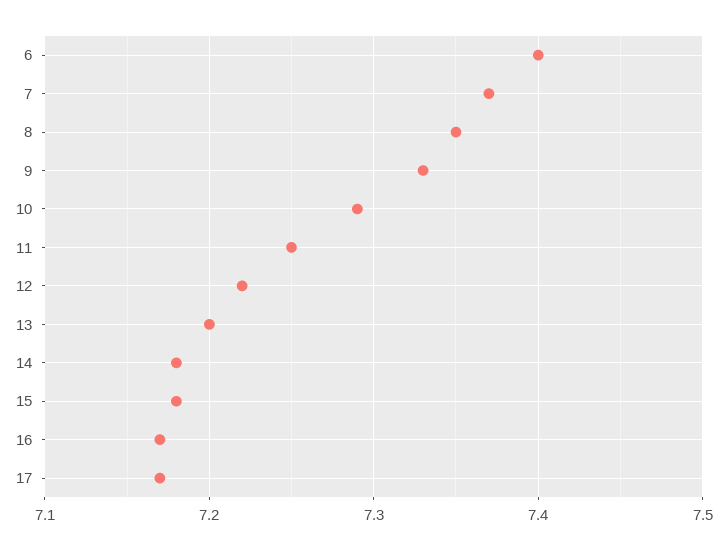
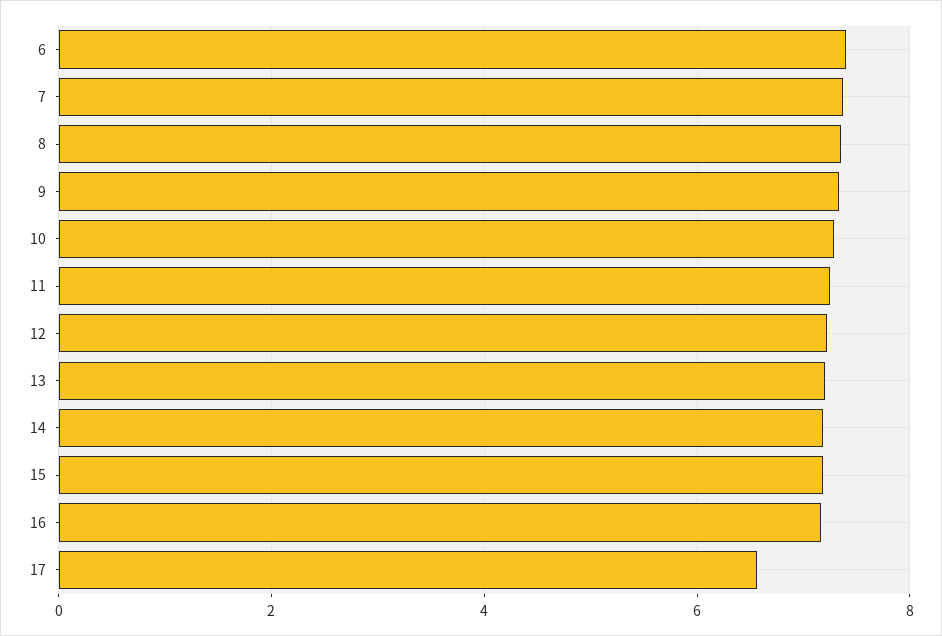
17: 7.17 -> 6.6

